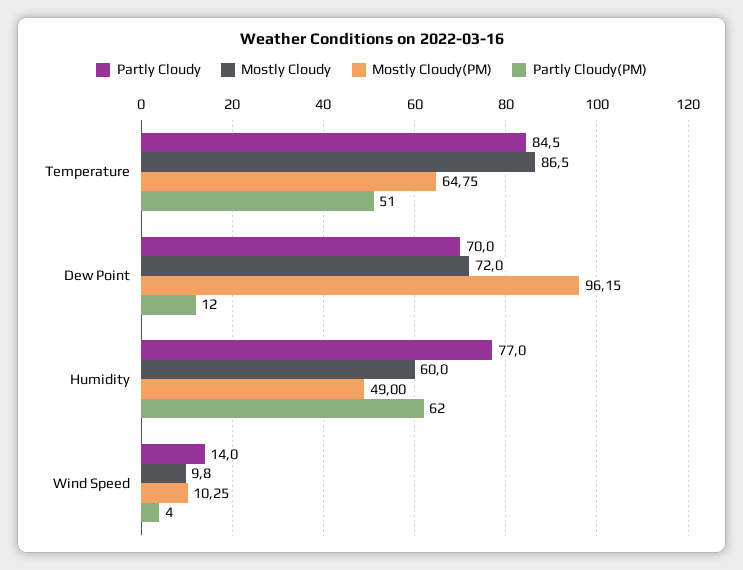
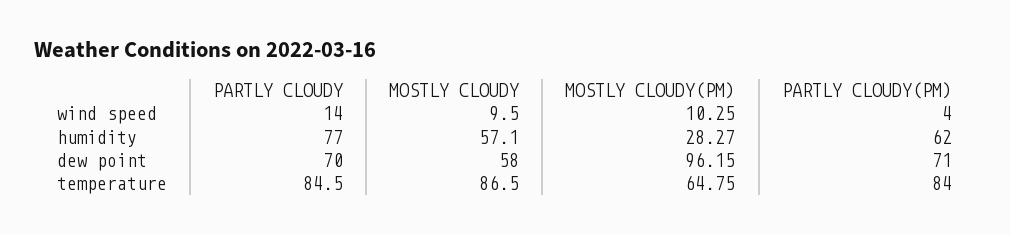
Partly Cloudy(PM), Temperature: 51 -> 84
Mostly Cloudy, Dew Point: 72 -> 58
Partly Cloudy(PM), Dew Point: 12 -> 71
Mostly Cloudy, Humidity: 60 -> 57.1
Mostly Cloudy(PM), Humidity: 49 -> 28.27
Mostly Cloudy, Wind Speed: 9.8 -> 9.5

